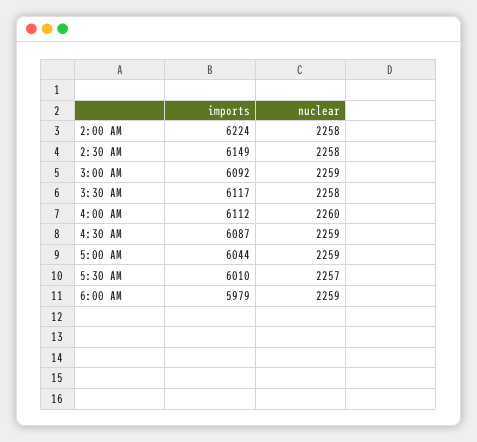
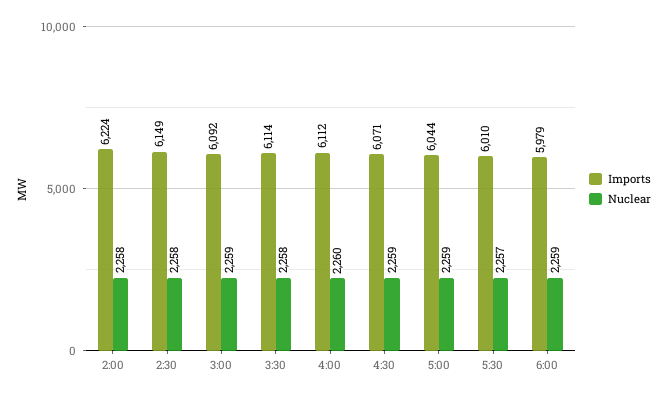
imports, 3:30 AM: 6117 -> 6114
imports, 4:30 AM: 6087 -> 6071

